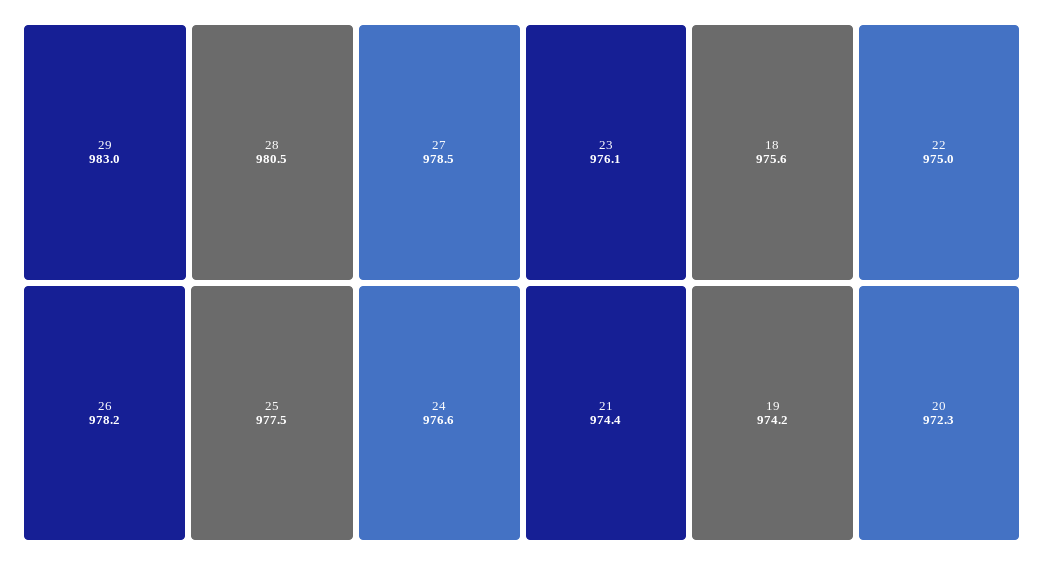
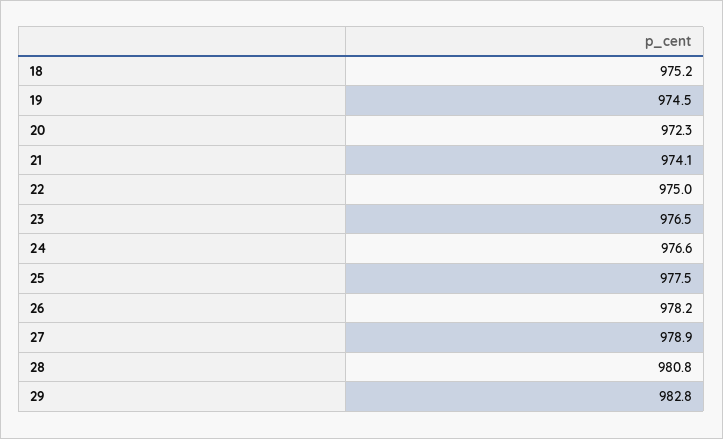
29: 983 -> 982.8
28: 980.5 -> 980.8
27: 978.5 -> 978.9
23: 976.1 -> 976.5
18: 975.6 -> 975.2
21: 974.4 -> 974.1
19: 974.2 -> 974.5

